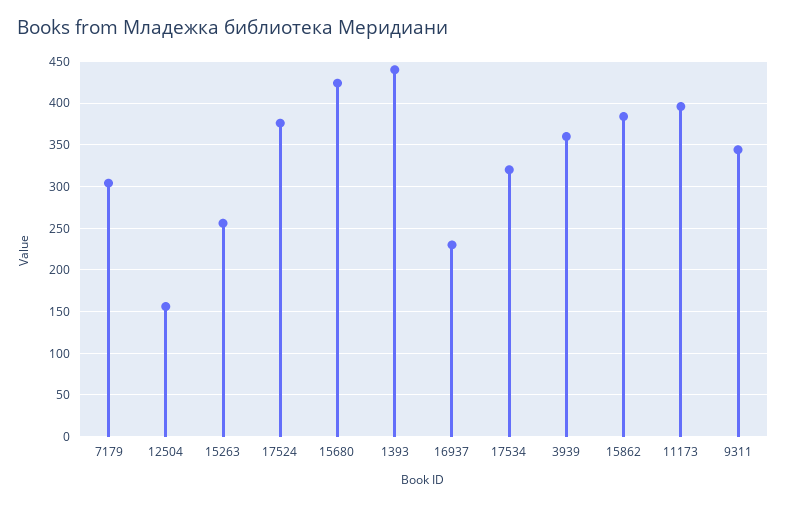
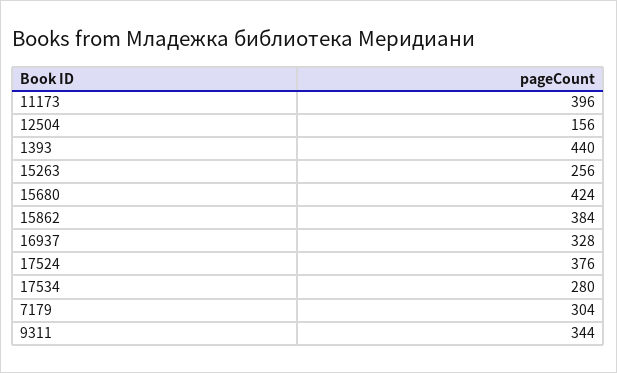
16937: 230 -> 328
17534: 320 -> 280
3939: 360 -> none

